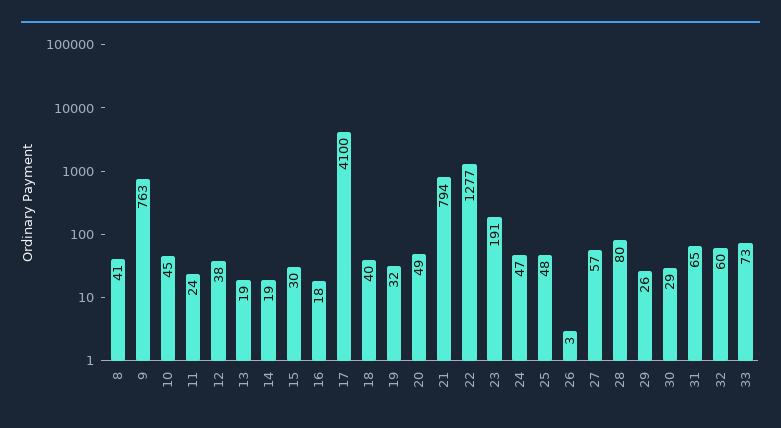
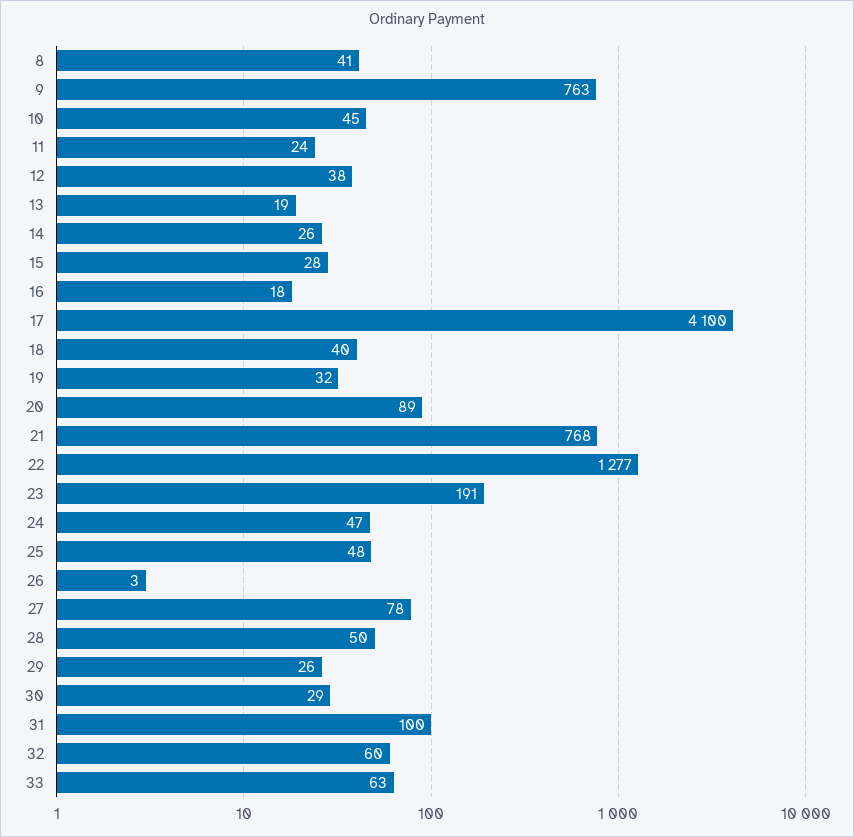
14: 19 -> 26
15: 30 -> 28
20: 49 -> 89
21: 794 -> 768
27: 57 -> 78
28: 80 -> 50
31: 65 -> 100
33: 73 -> 63

